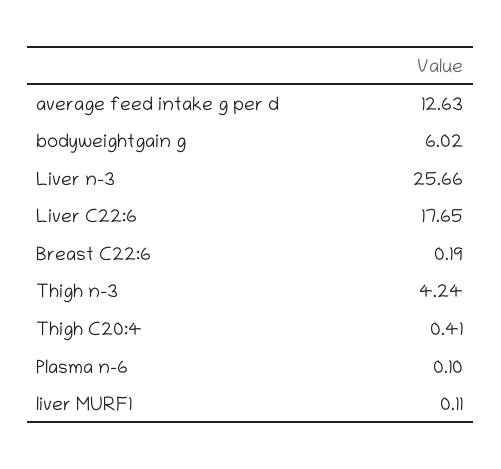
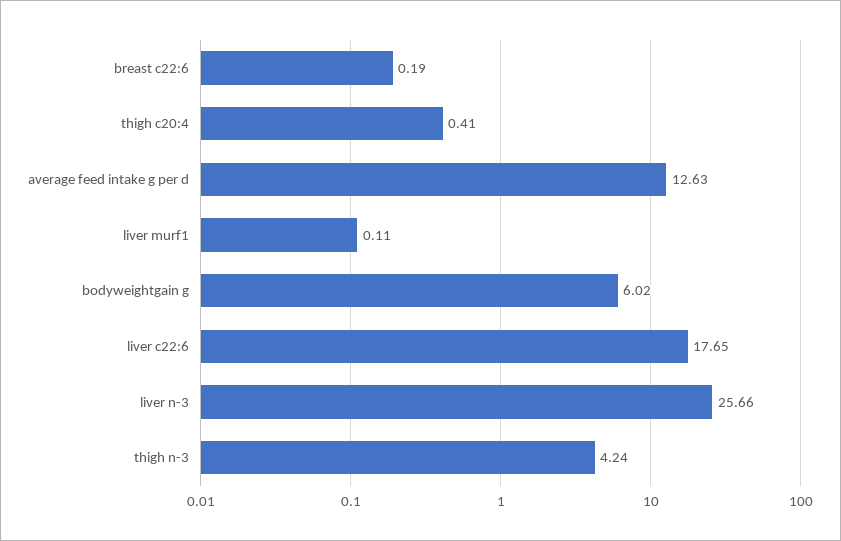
Plasma n-6: 0.1 -> none

